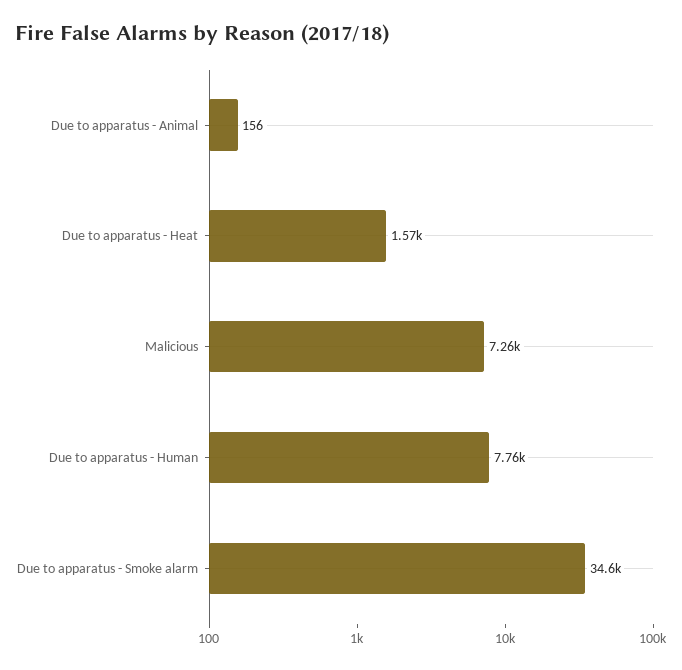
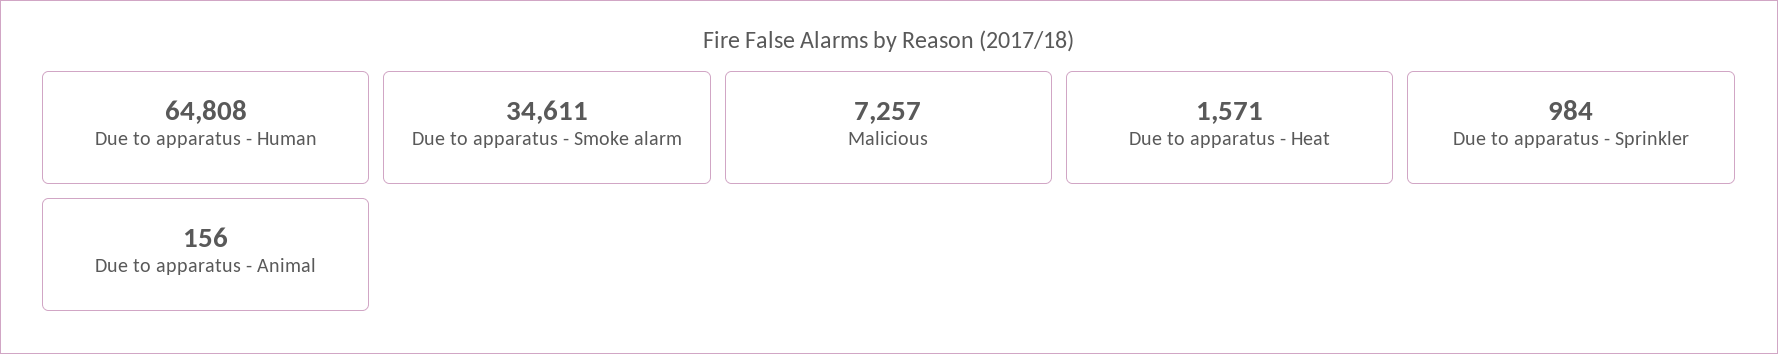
Due to apparatus - Human: 7760 -> 64808
Due to apparatus - Sprinkler: none -> 984

